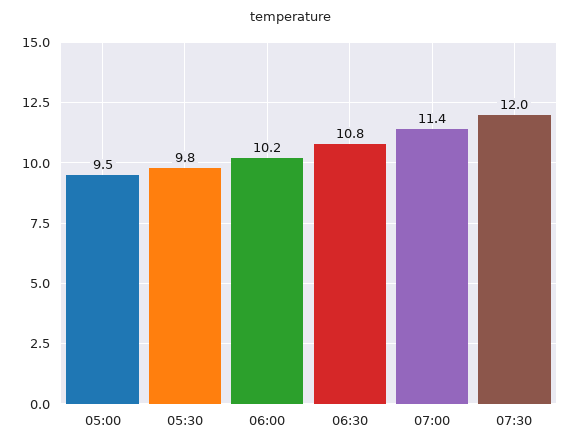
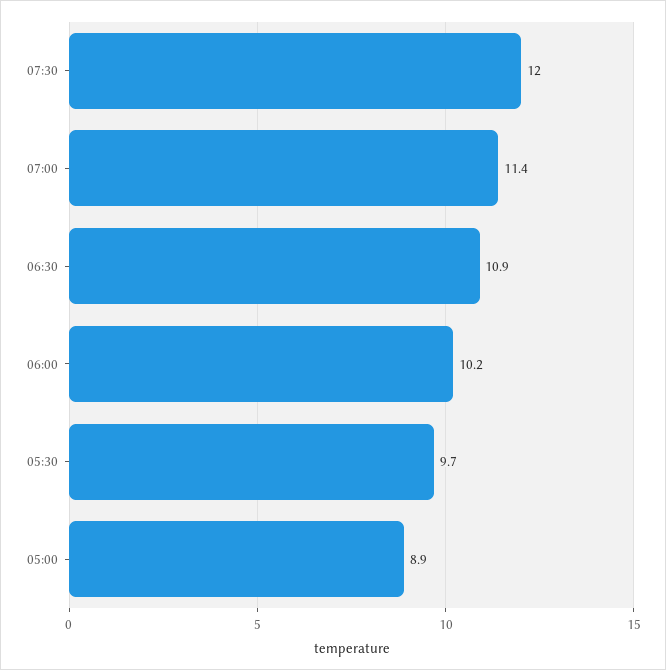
05:00: 9.5 -> 8.9
05:30: 9.8 -> 9.7
06:30: 10.8 -> 10.9

